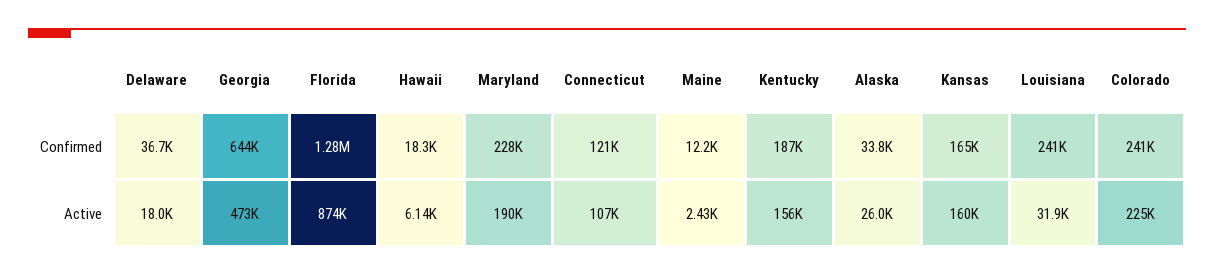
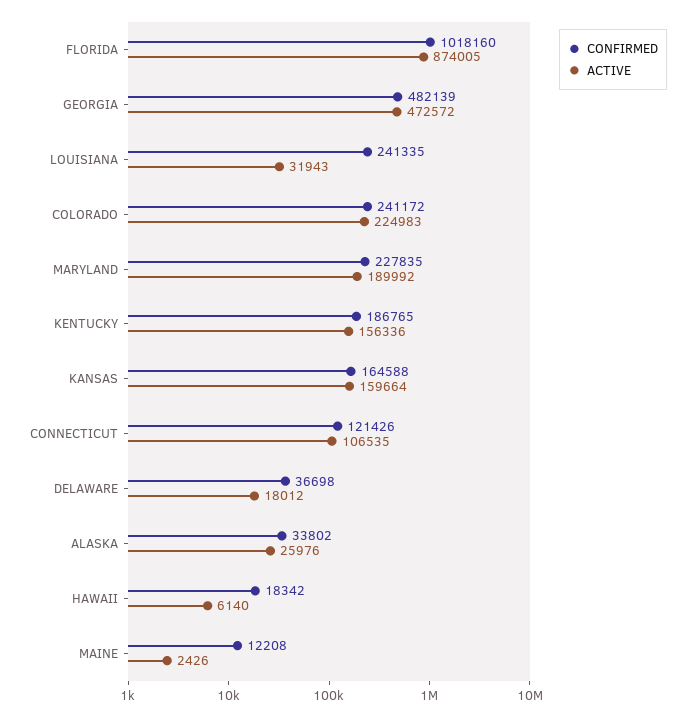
Confirmed, Georgia: 644000 -> 482139
Confirmed, Florida: 1280000 -> 1018160

